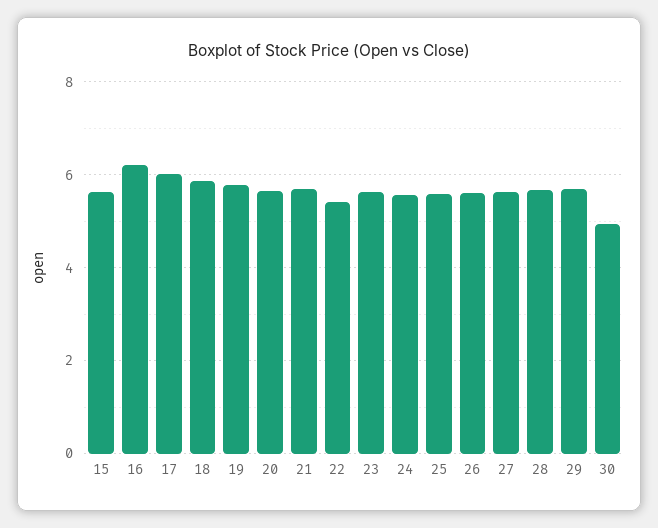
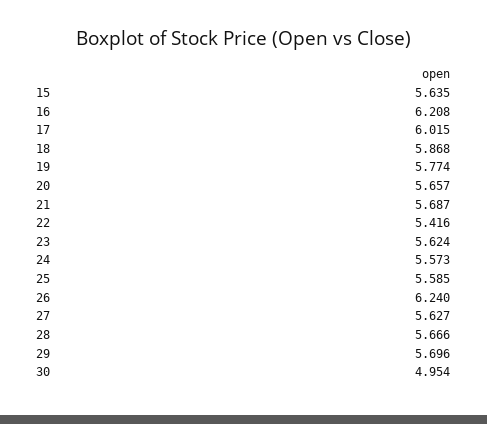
26: 5.6 -> 6.24

